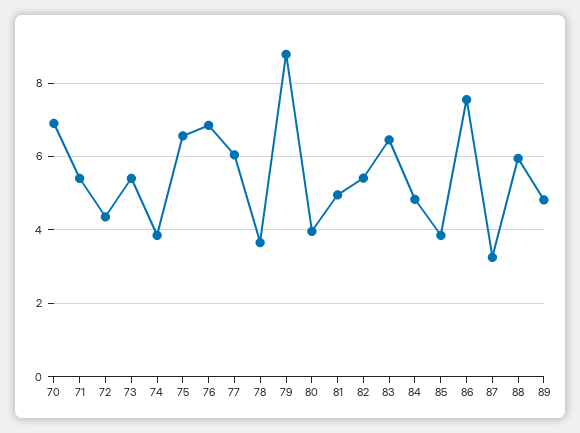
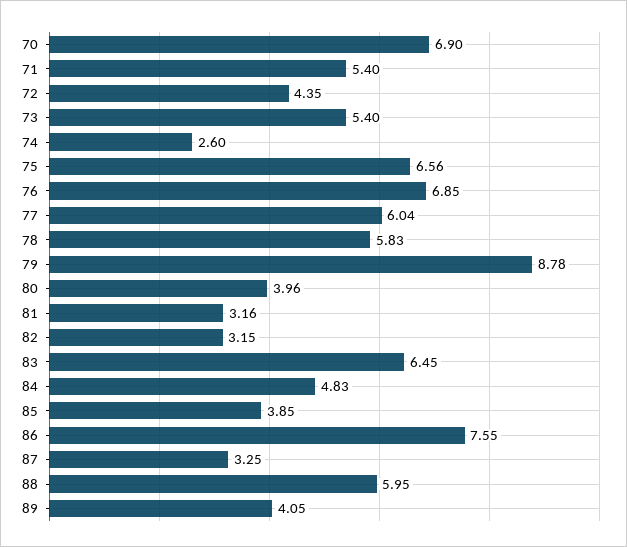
74: 3.8 -> 2.6
78: 3.6 -> 5.83
81: 5 -> 3.16
82: 5.4 -> 3.15
89: 4.8 -> 4.05

